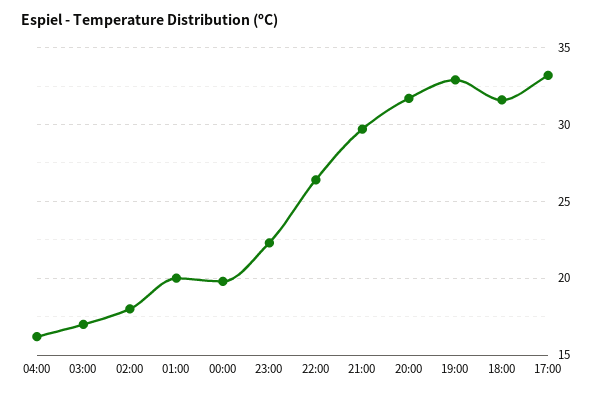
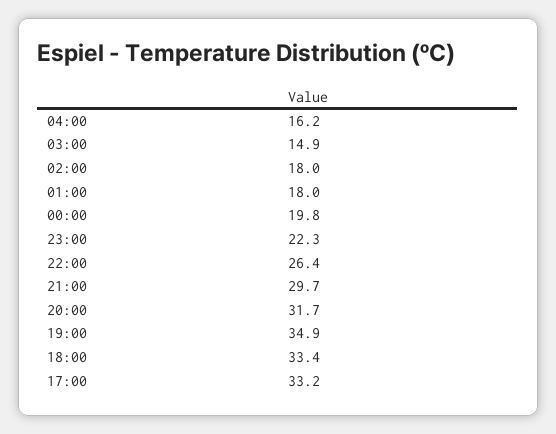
03:00: 17 -> 14.9
01:00: 20 -> 18
19:00: 33 -> 34.9
18:00: 31.5 -> 33.4

